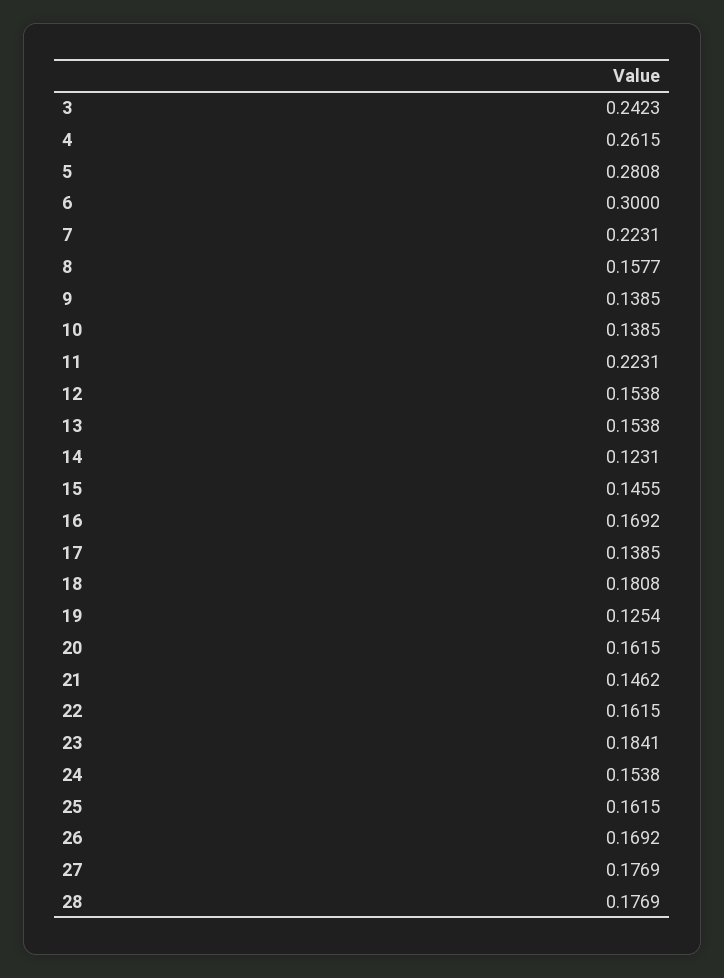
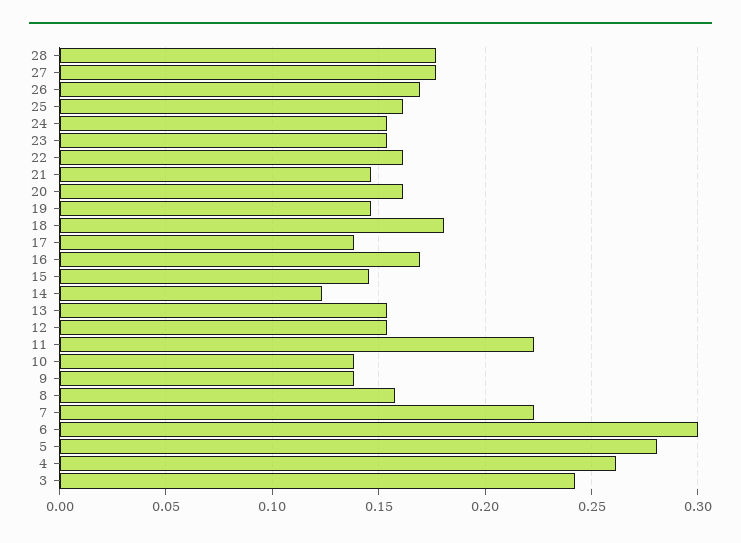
19: 0.1254 -> 0.145
23: 0.1841 -> 0.155

